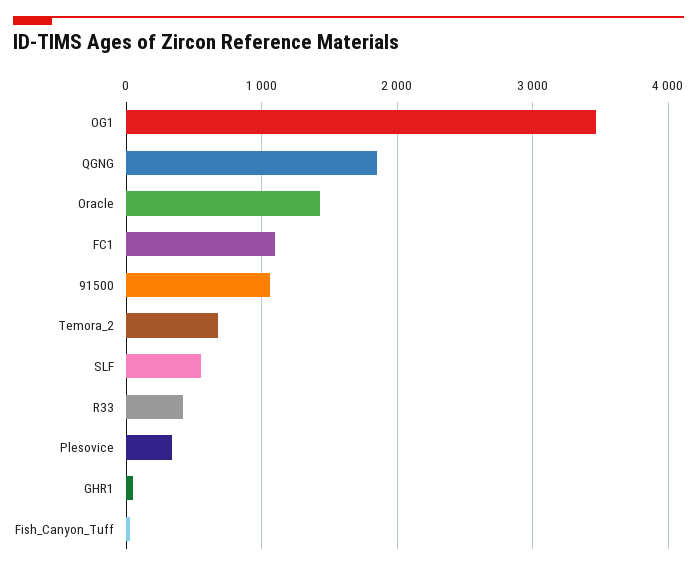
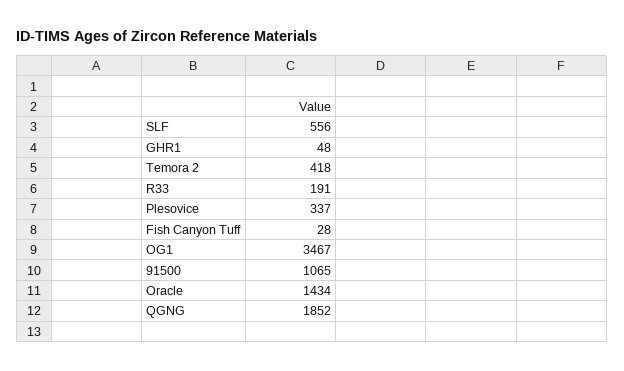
FC1: 1100 -> none
Temora_2: 700 -> 418
R33: 400 -> 191

